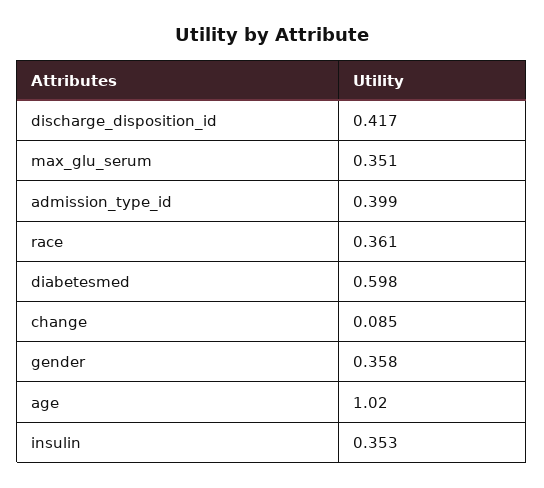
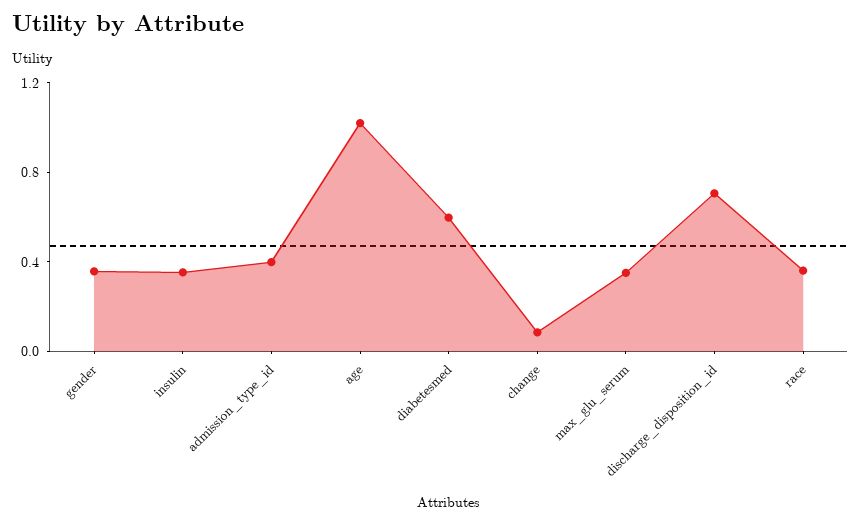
discharge_disposition_id: 0.417 -> 0.7

